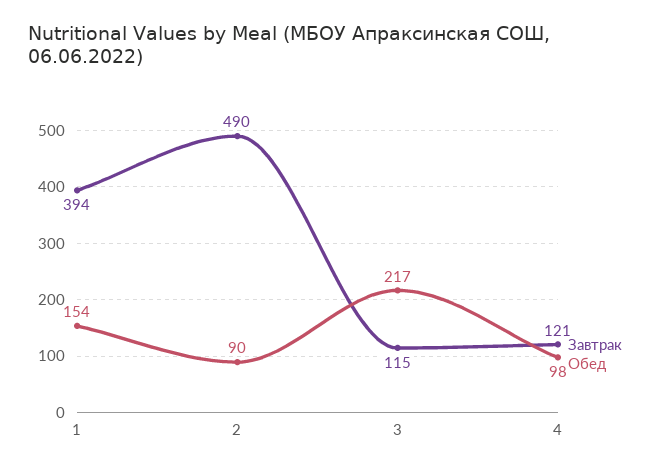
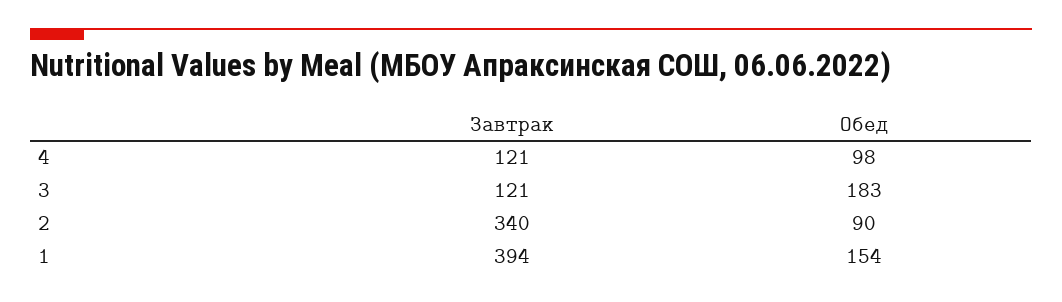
Завтрак, 2: 490 -> 340
Завтрак, 3: 115 -> 121
Обед, 3: 217 -> 183

